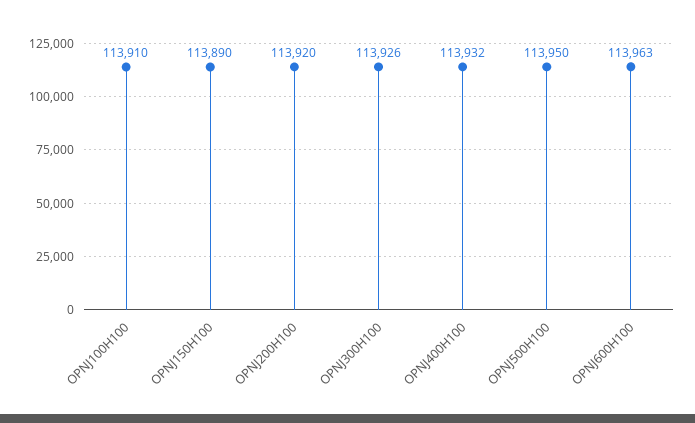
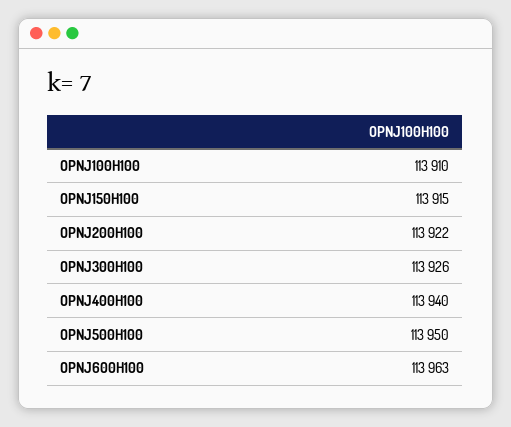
OPNJ150H100: 113890 -> 113915
OPNJ200H100: 113920 -> 113922
OPNJ400H100: 113932 -> 113940

